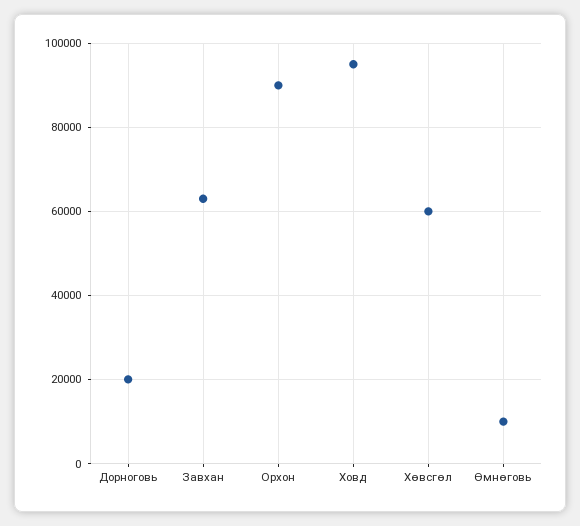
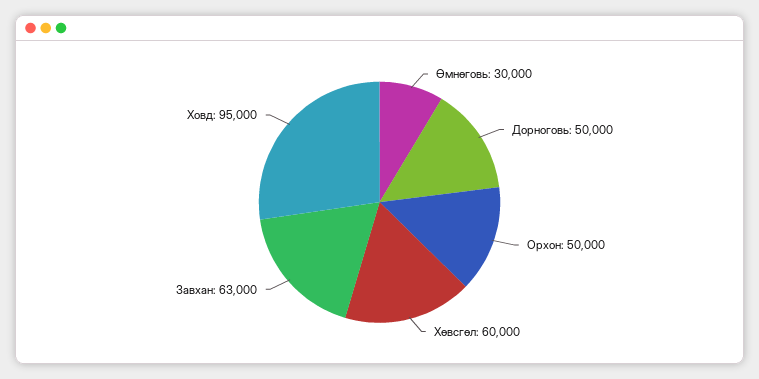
Дорноговь: 20000 -> 50000
Орхон: 90000 -> 50000
Өмнөговь: 10000 -> 30000

